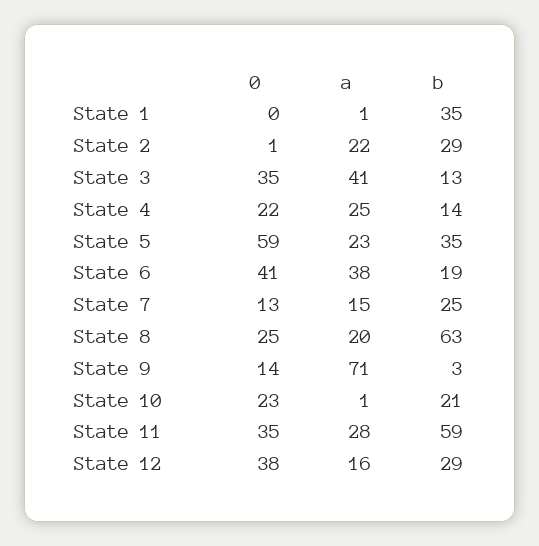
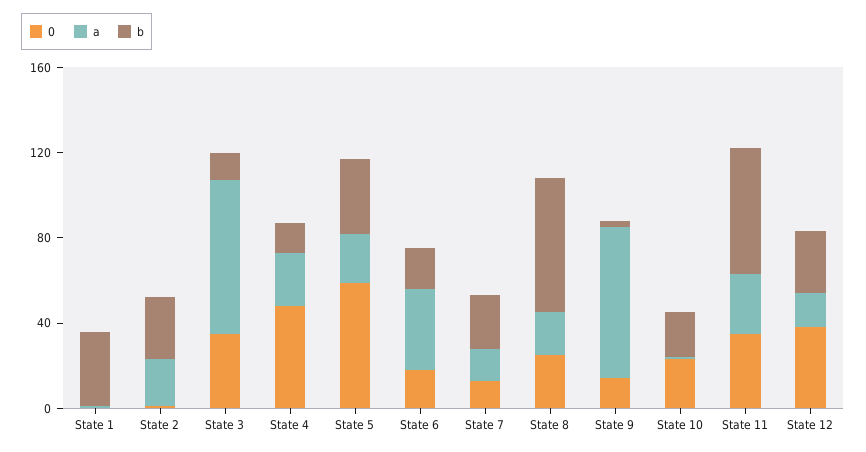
a, State 3: 41 -> 70
0, State 4: 22 -> 50
0, State 6: 41 -> 20

